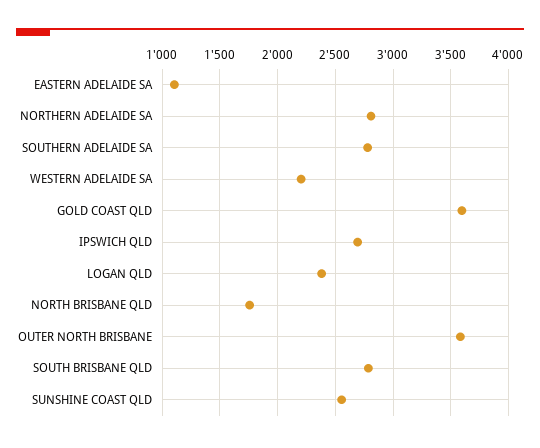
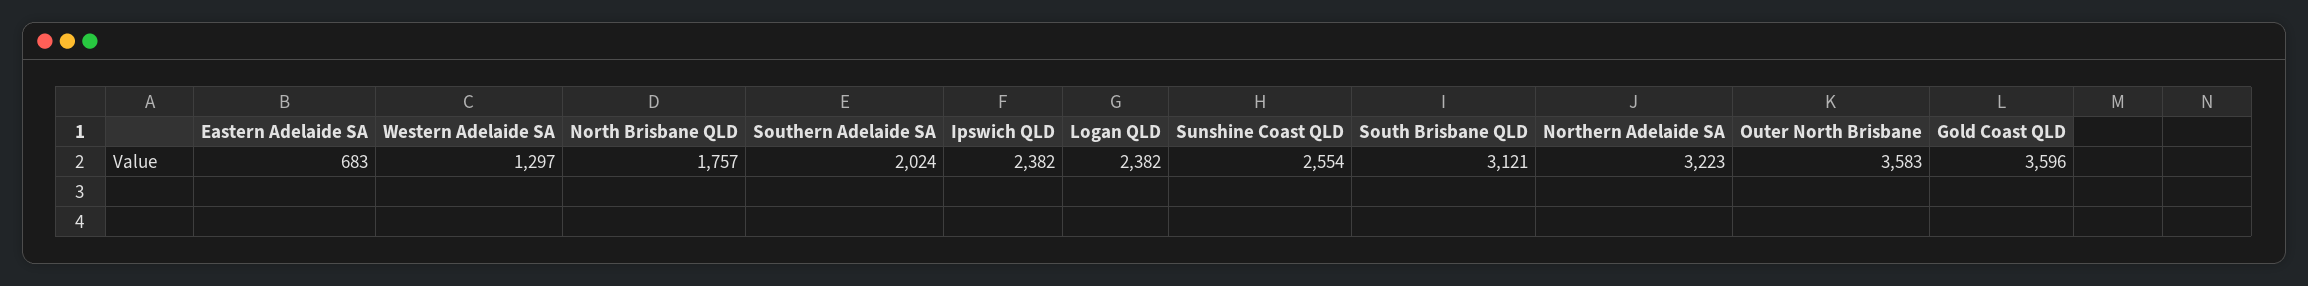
EASTERN ADELAIDE SA: 1100 -> 683
NORTHERN ADELAIDE SA: 2800 -> 3223
SOUTHERN ADELAIDE SA: 2800 -> 2024
WESTERN ADELAIDE SA: 2200 -> 1297
IPSWICH QLD: 2700 -> 2382
SOUTH BRISBANE QLD: 2800 -> 3121

